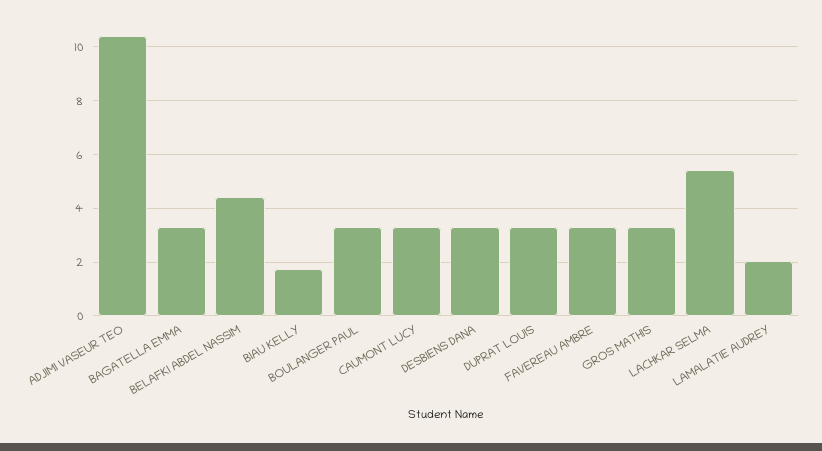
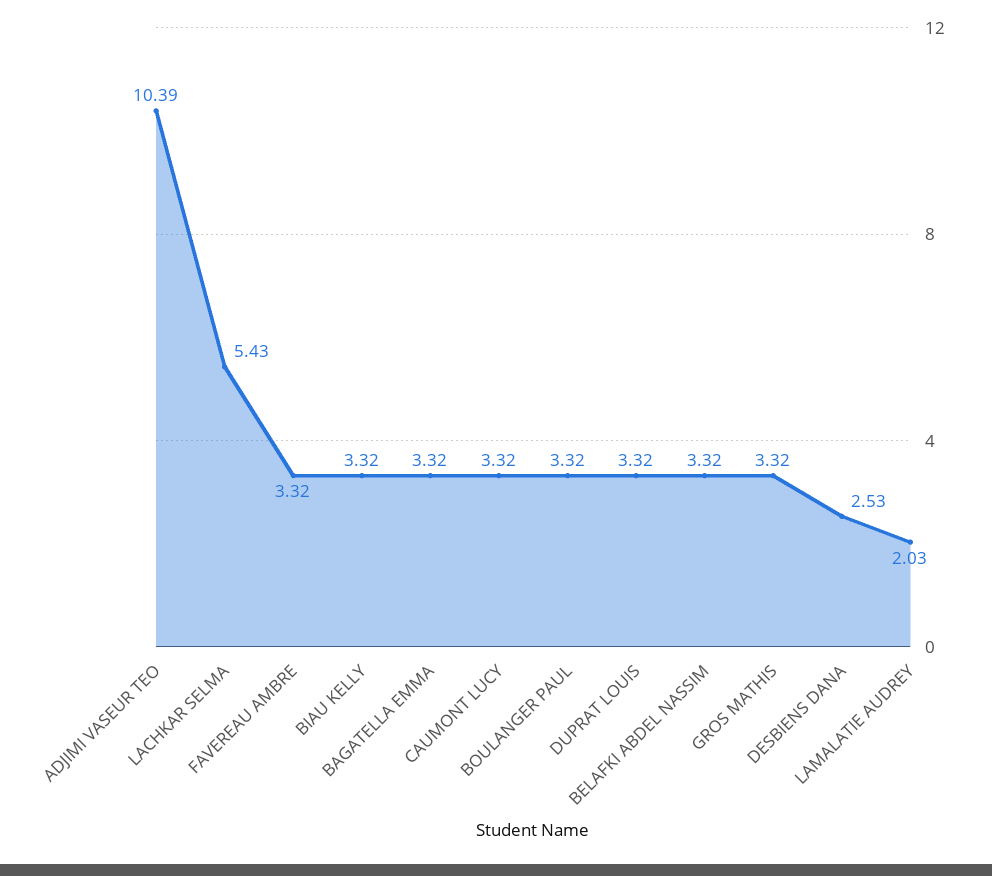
BELAFKI ABDEL NASSIM: 4.5 -> 3.32
BIAU KELLY: 1.75 -> 3.32
DESBIENS DANA: 3.25 -> 2.53

